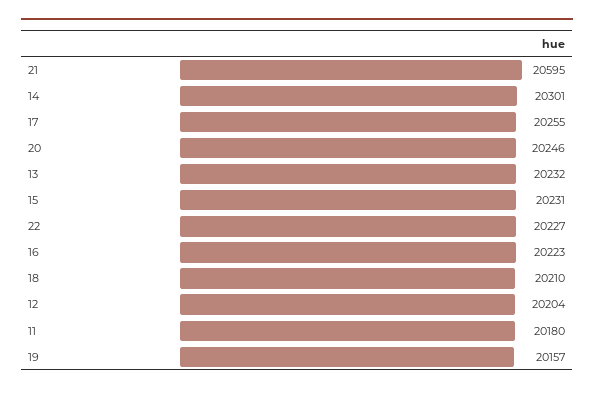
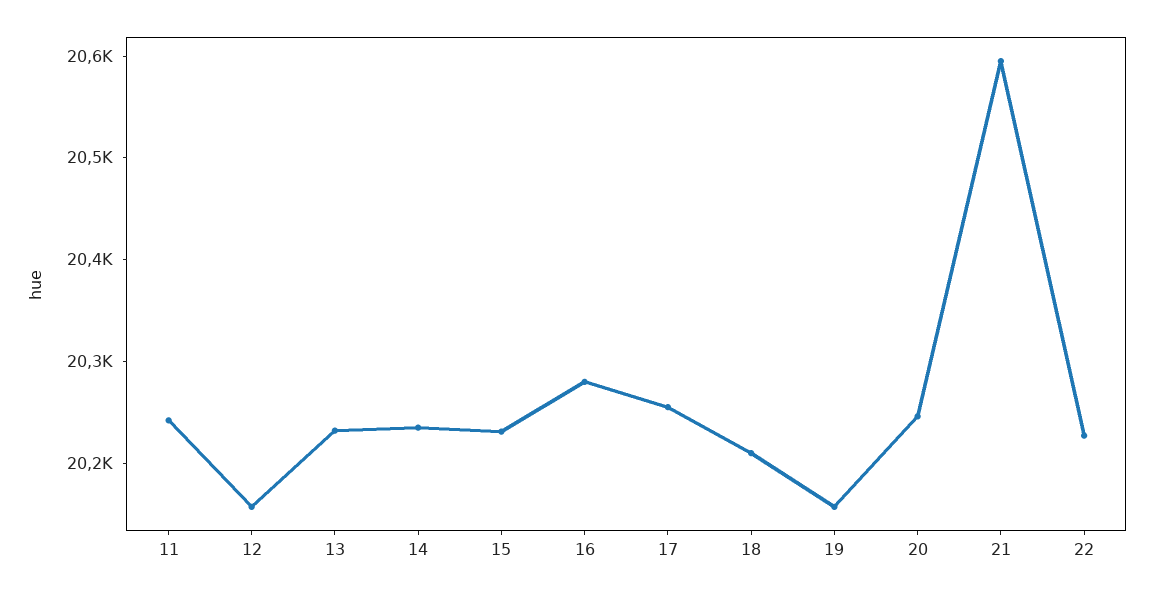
14: 20301 -> 20240
16: 20223 -> 20280
12: 20204 -> 20160
11: 20180 -> 20240

